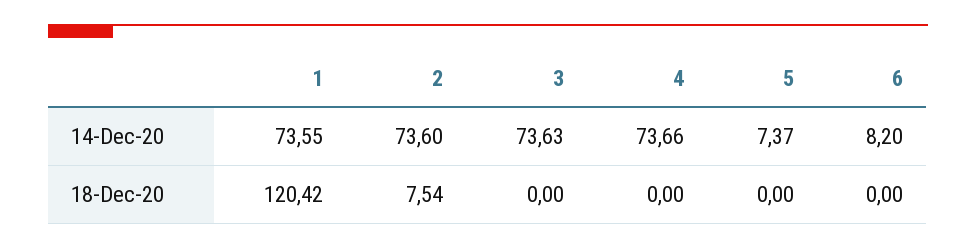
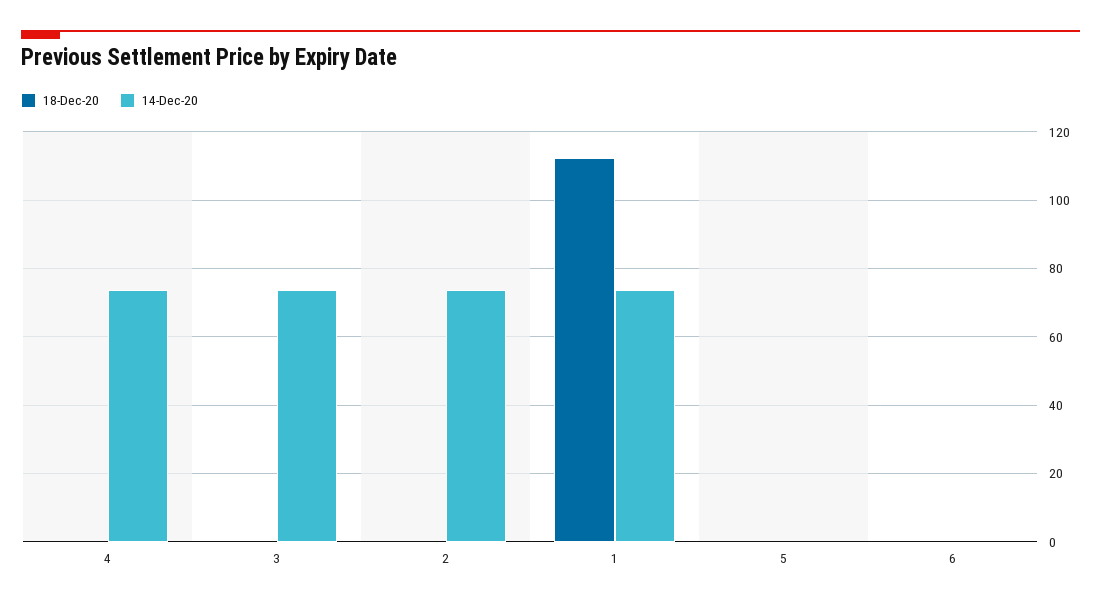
14-Dec-20, 5: 7.37 -> 0
14-Dec-20, 6: 8.2 -> 0
18-Dec-20, 1: 120.42 -> 112
18-Dec-20, 2: 7.54 -> 0

